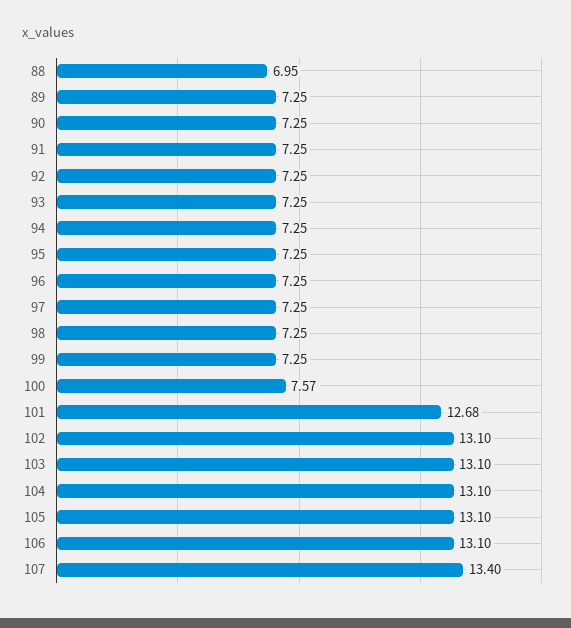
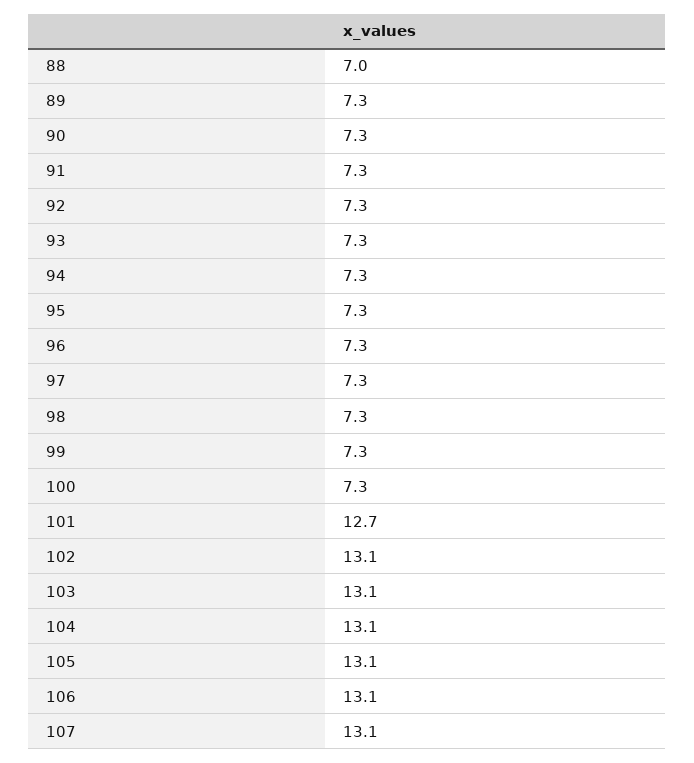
100: 7.57 -> 7.3
107: 13.4 -> 13.1

